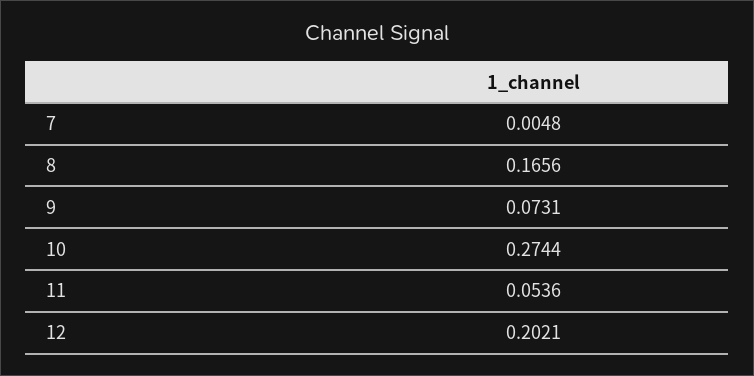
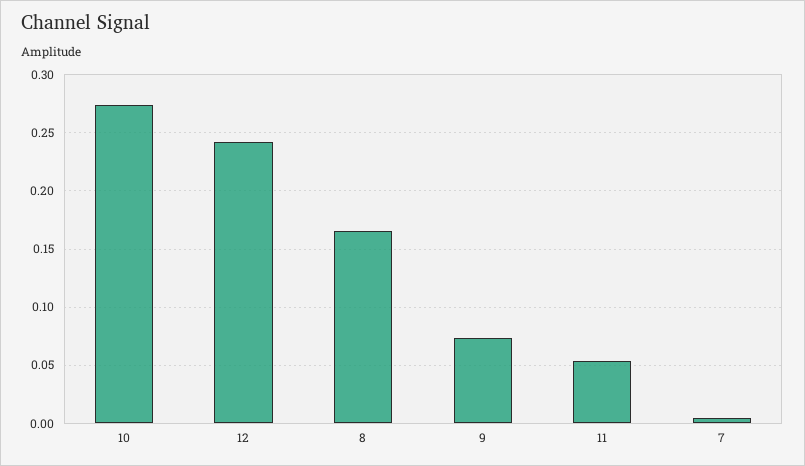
12: 0.2021 -> 0.24

